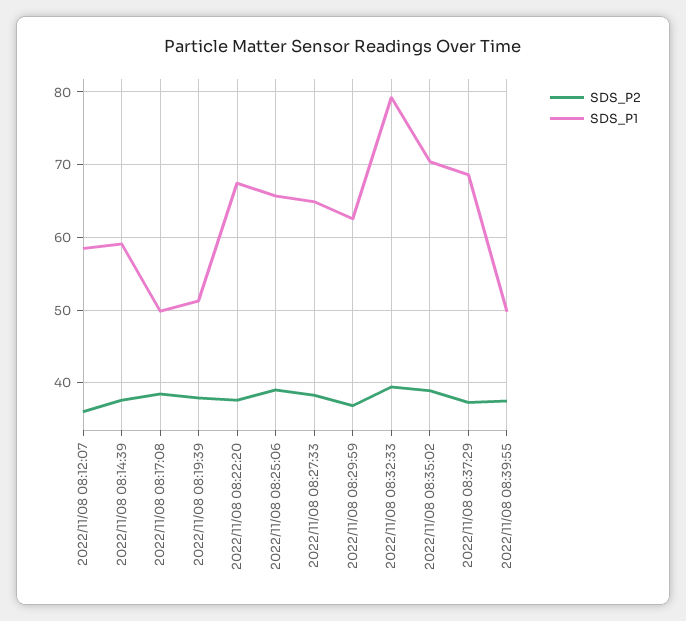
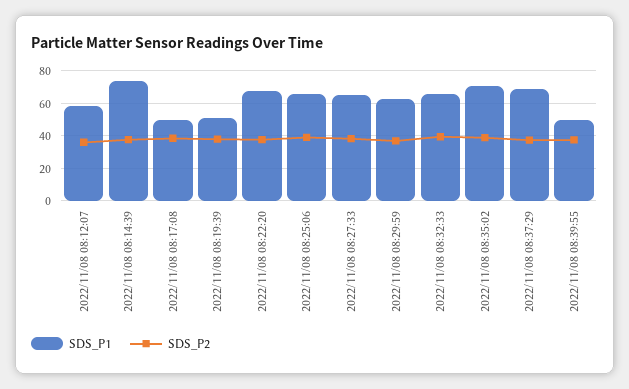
SDS_P1, 2022/11/08 08:14:39: 59 -> 75
SDS_P1, 2022/11/08 08:32:33: 79 -> 65

